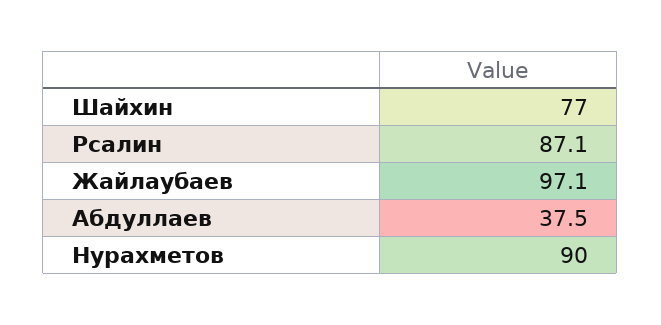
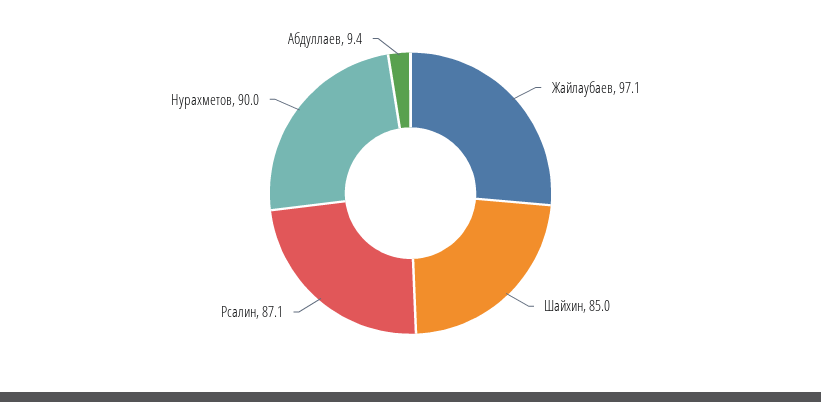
Шайхин: 77 -> 85
Абдуллаев: 37.5 -> 9.4

